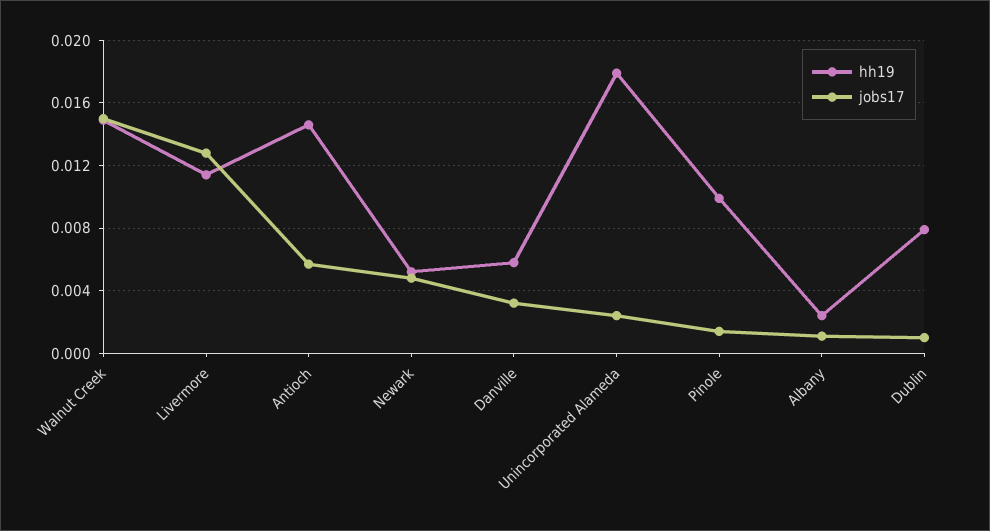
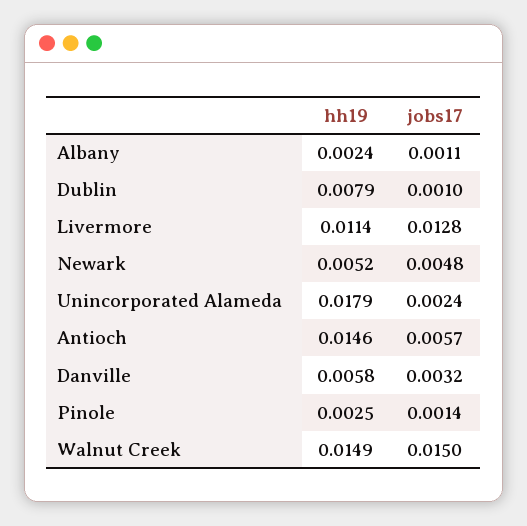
hh19, Pinole: 0.01 -> 0.0025

